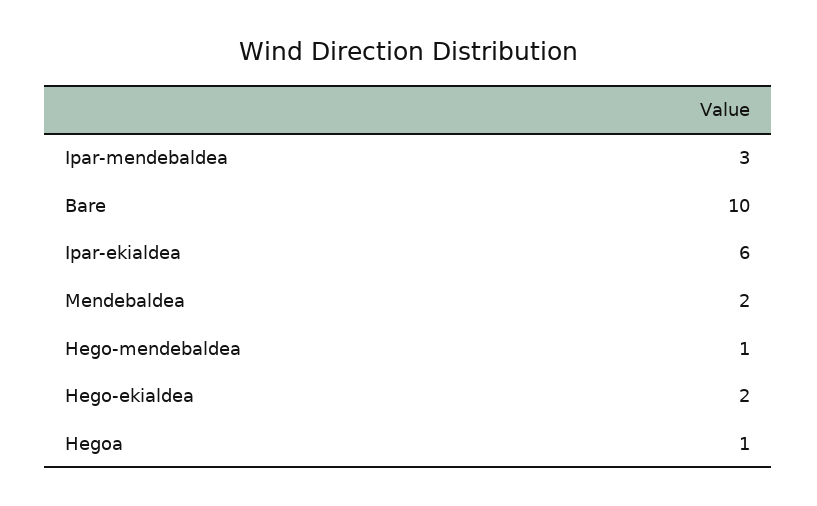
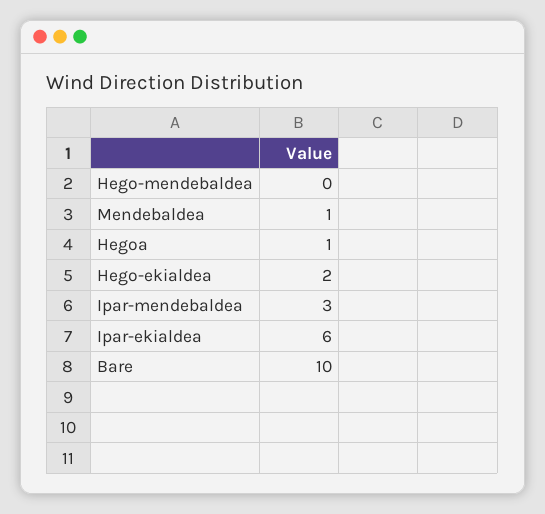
Mendebaldea: 2 -> 1
Hego-mendebaldea: 1 -> 0

